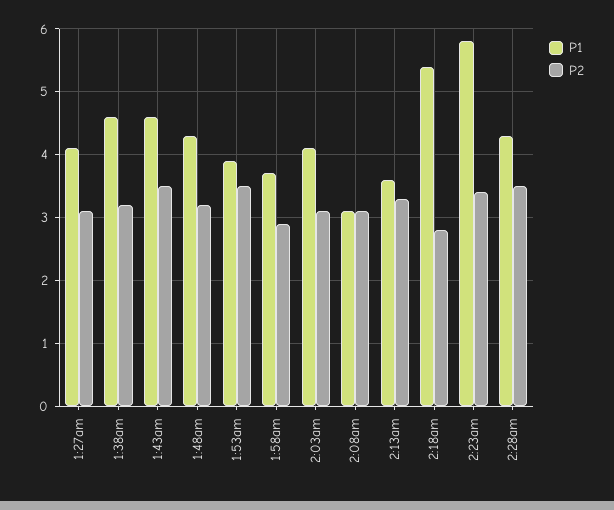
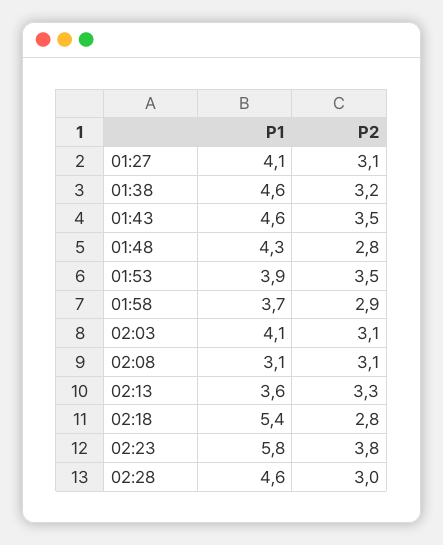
P2, 1:48am: 3.2 -> 2.8
P2, 2:23am: 3.4 -> 3.8
P1, 2:28am: 4.3 -> 4.6
P2, 2:28am: 3.5 -> 3

